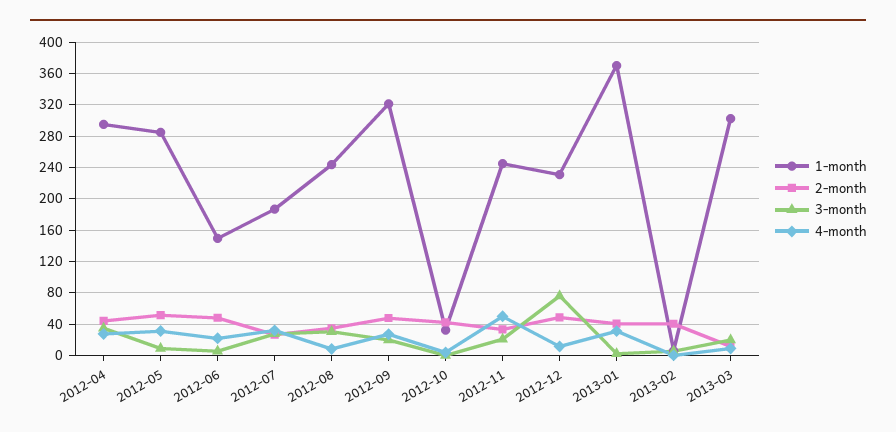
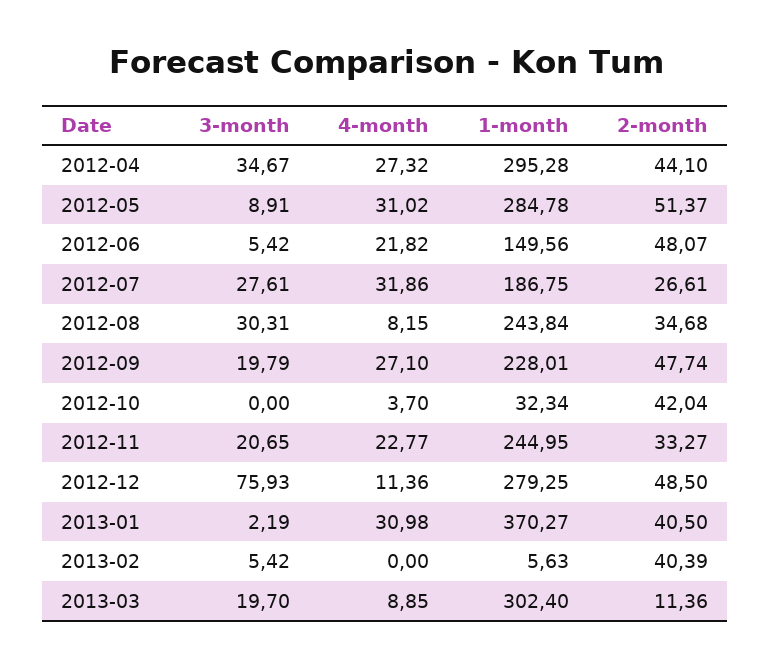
1-month, 2012-09: 320 -> 228.01
4-month, 2012-11: 50 -> 22.77
1-month, 2012-12: 230 -> 279.25

